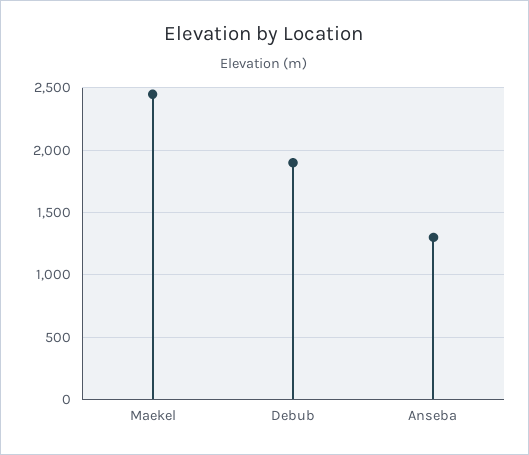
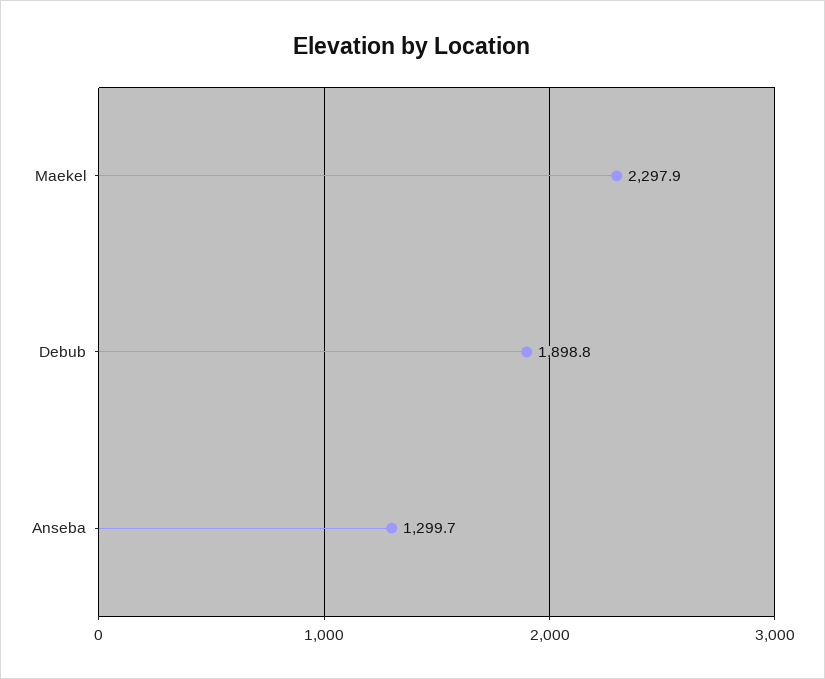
Maekel: 2450 -> 2297.9

